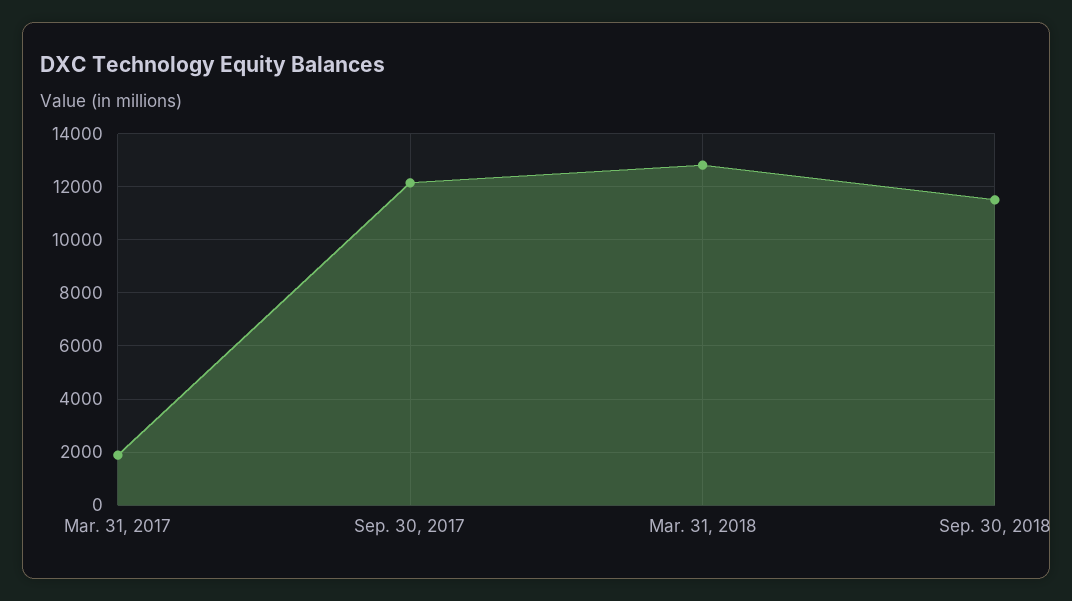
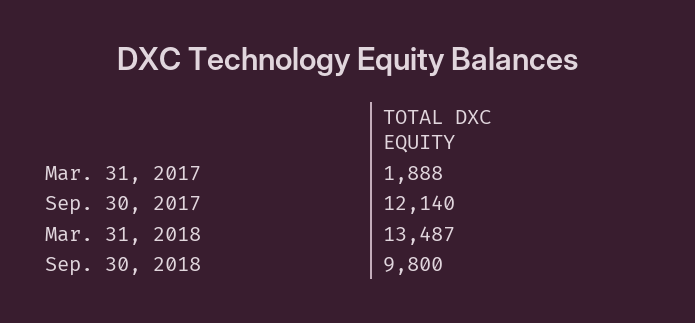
Mar. 31, 2018: 12750 -> 13487
Sep. 30, 2018: 11500 -> 9800

